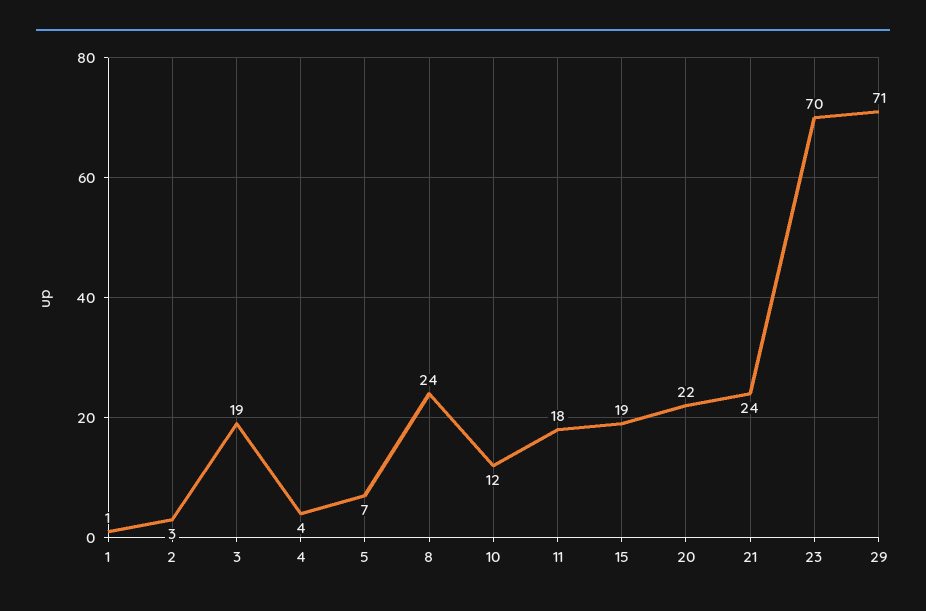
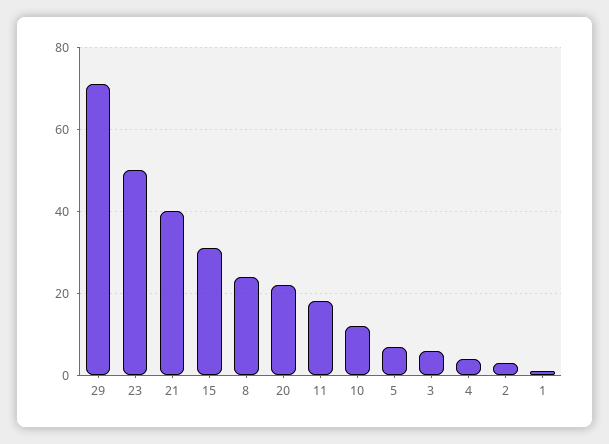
3: 19 -> 5
15: 19 -> 30
21: 24 -> 40
23: 70 -> 50

